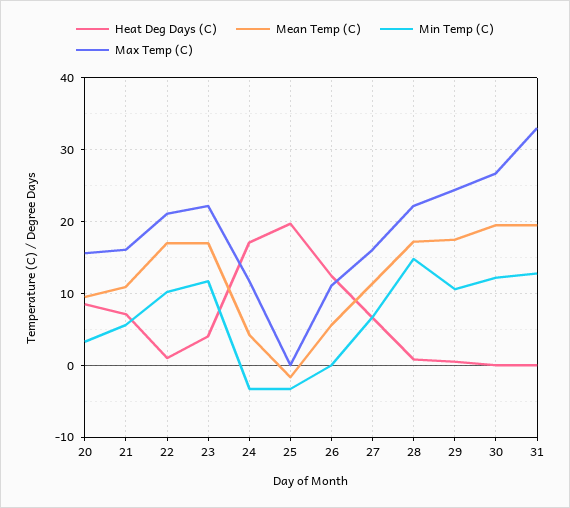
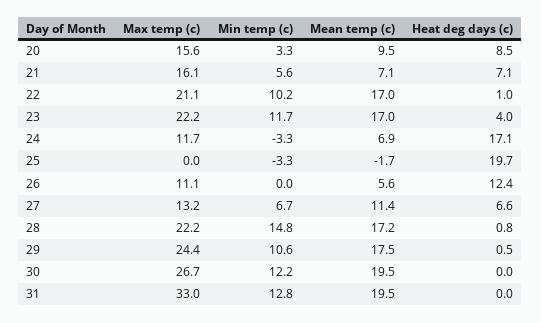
Mean Temp (C), 21: 11 -> 7.1
Mean Temp (C), 24: 4 -> 6.9
Max Temp (C), 27: 16 -> 13.2

